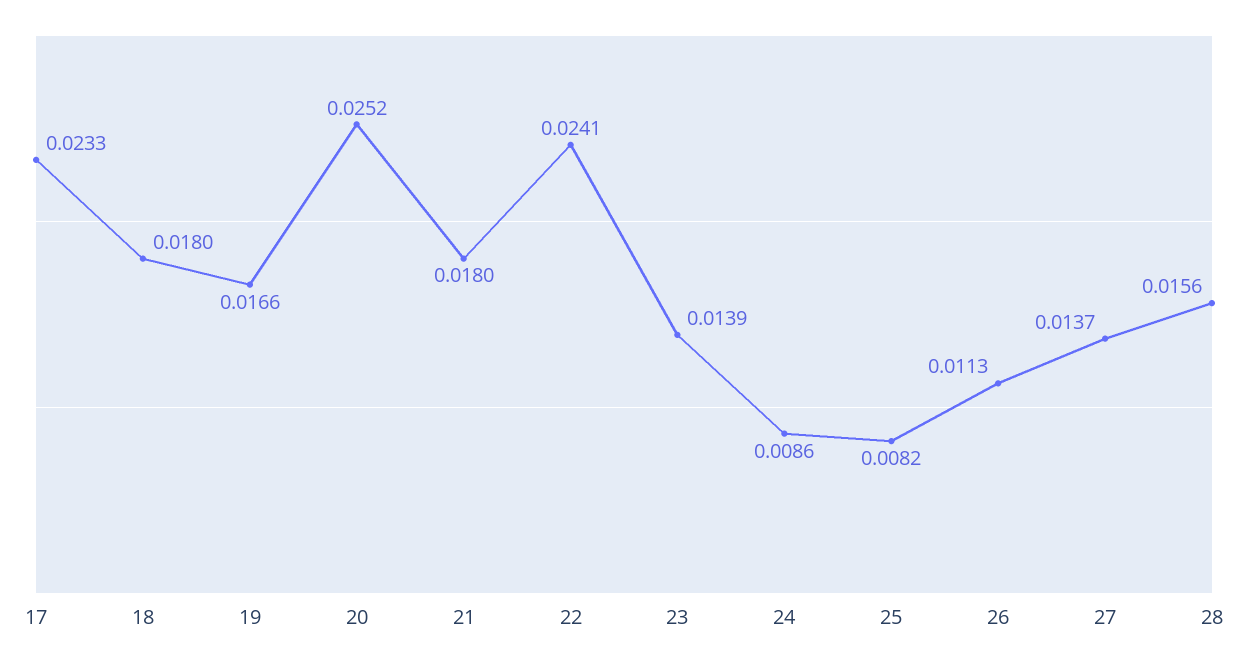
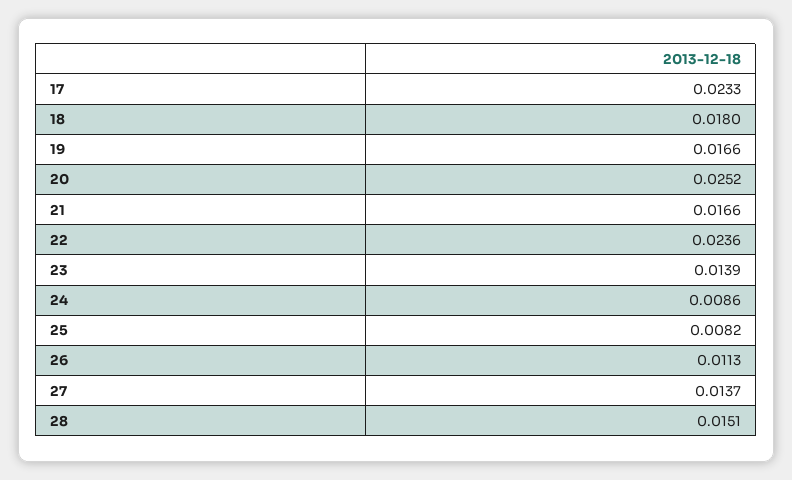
21: 0.018 -> 0.0166
22: 0.0241 -> 0.0236
28: 0.0156 -> 0.0151

